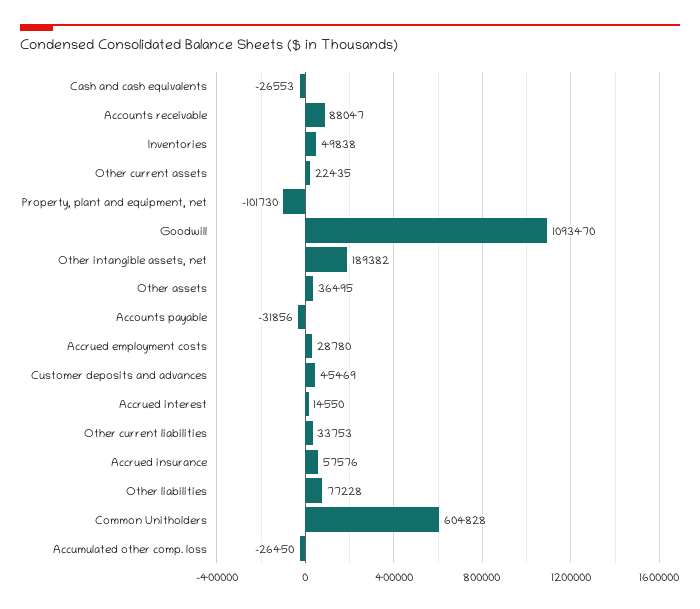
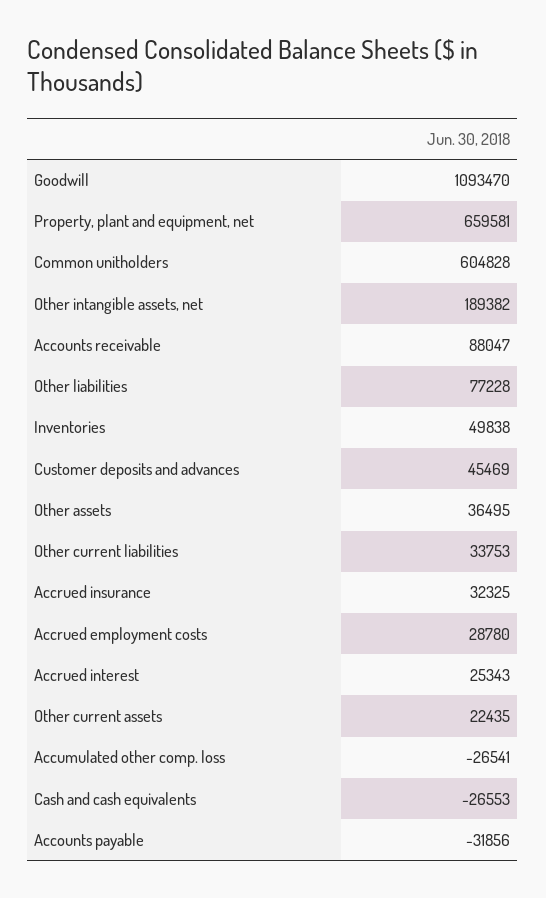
Property, plant and equipment, net: -101730 -> 659581
Accrued interest: 14550 -> 25343
Accrued insurance: 57576 -> 32325
Accumulated other comp. loss: -26450 -> -26541

